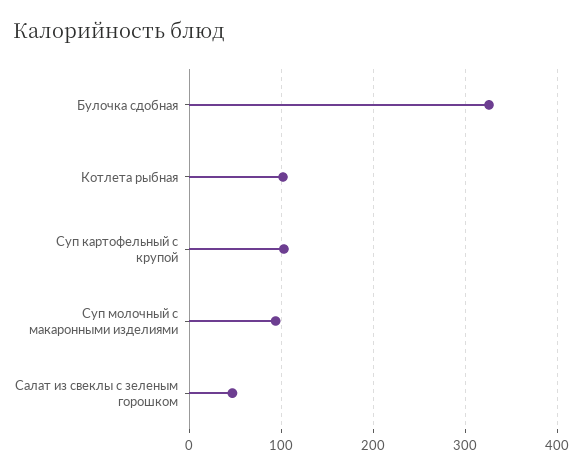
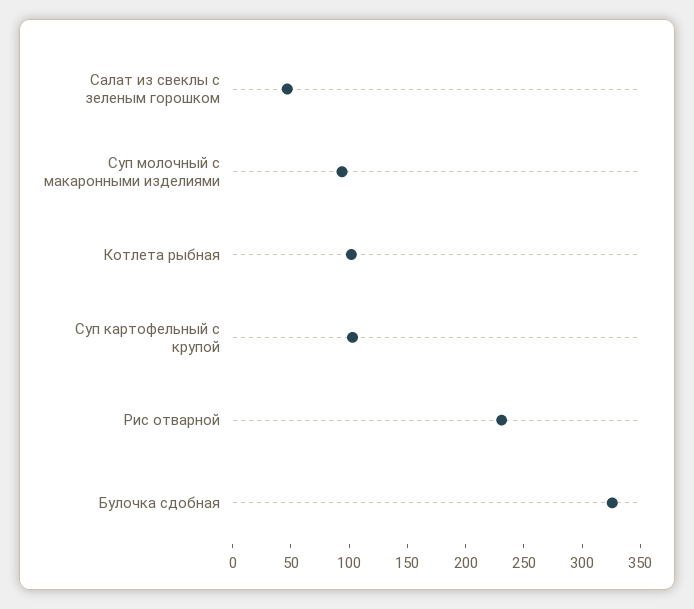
Рис отварной: none -> 230

